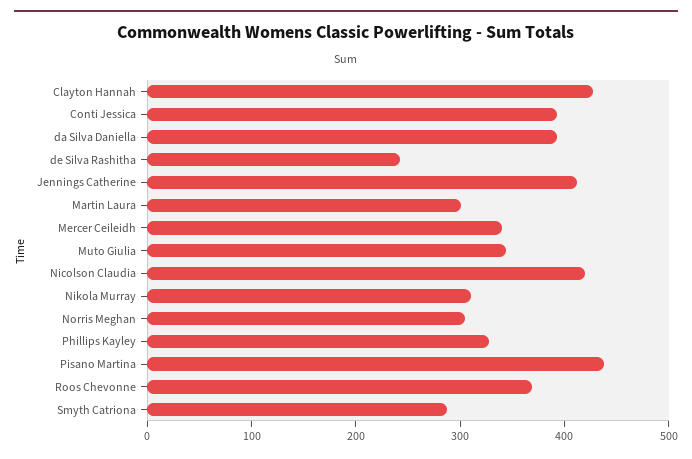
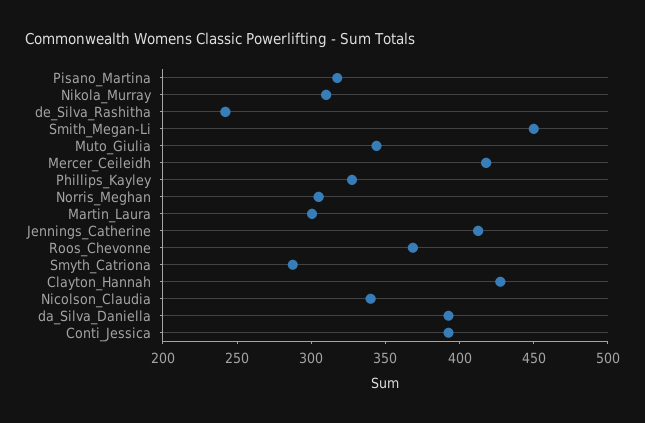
Mercer Ceileidh: 340 -> 420
Nicolson Claudia: 420 -> 340
Pisano Martina: 440 -> 320
Smith_Megan-Li: none -> 450

